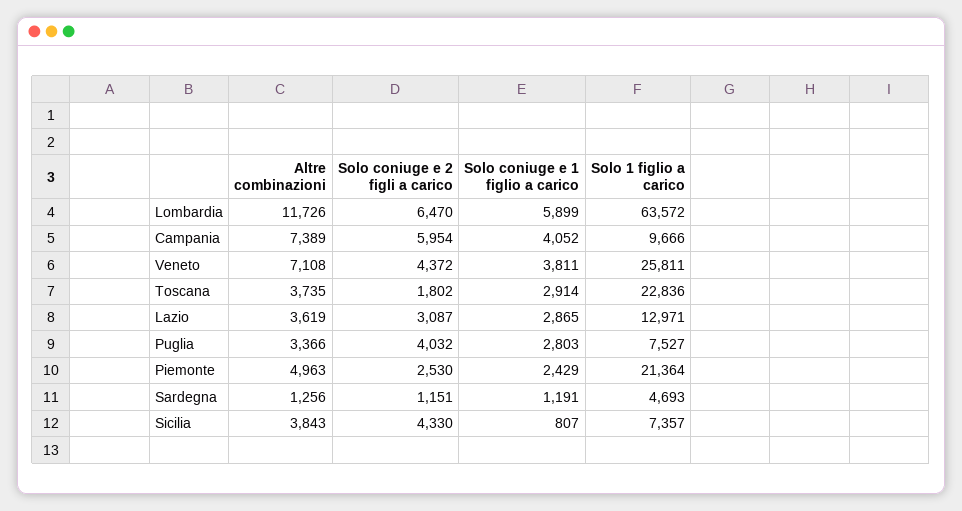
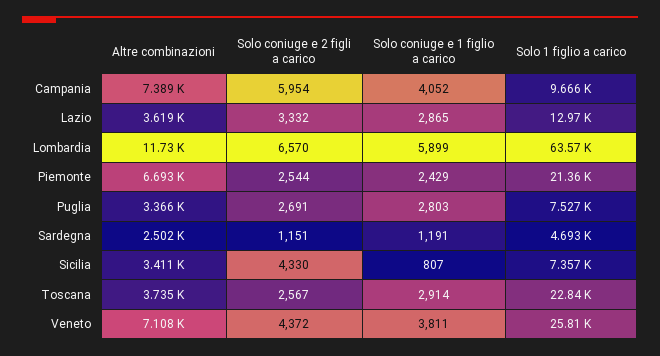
Solo coniuge e 2 figli a carico, Lombardia: 6470 -> 6570
Solo coniuge e 2 figli a carico, Toscana: 1802 -> 2567
Solo coniuge e 2 figli a carico, Lazio: 3087 -> 3332
Solo coniuge e 2 figli a carico, Puglia: 4032 -> 2691
Altre combinazioni, Piemonte: 4963 -> 6693
Solo coniuge e 2 figli a carico, Piemonte: 2530 -> 2544
Altre combinazioni, Sardegna: 1256 -> 2502
Altre combinazioni, Sicilia: 3843 -> 3411

